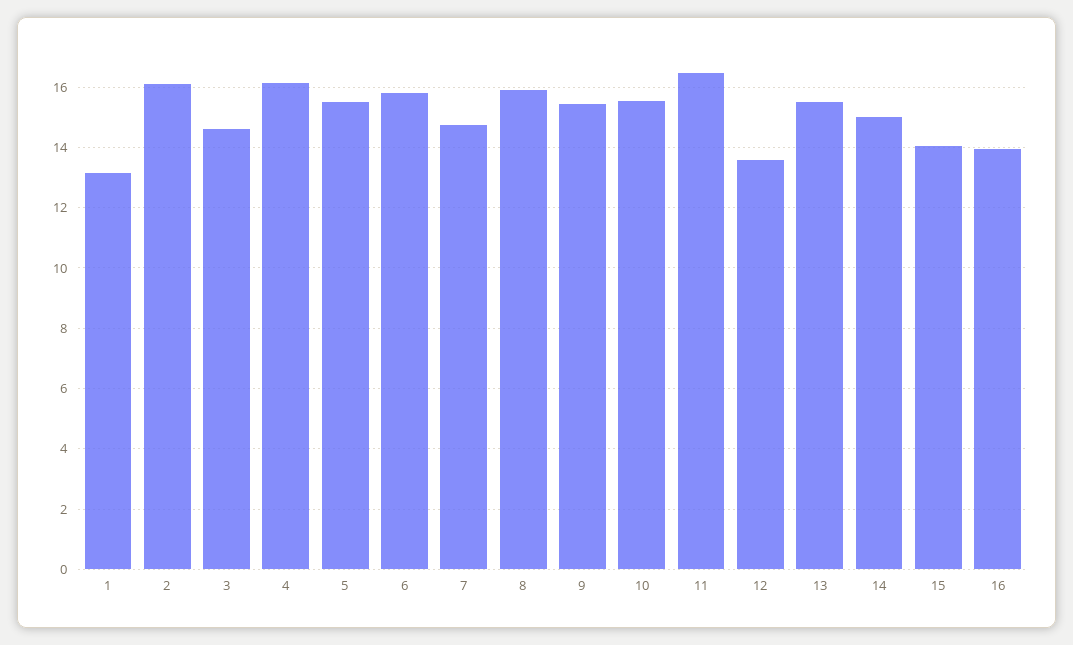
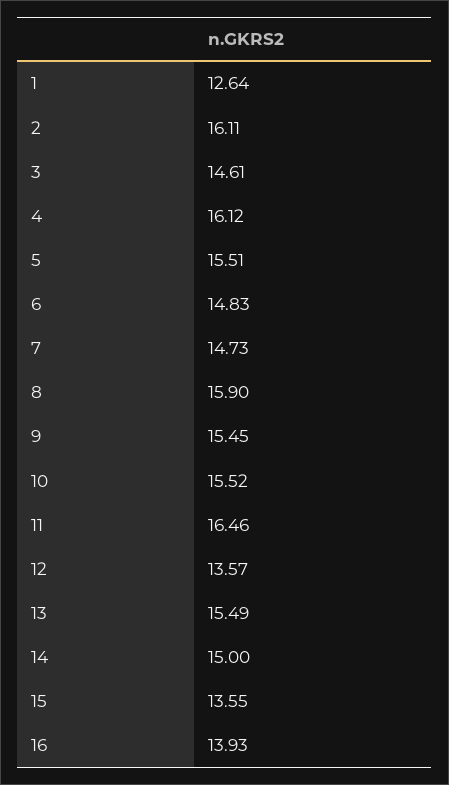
1: 13.2 -> 12.64
6: 15.8 -> 14.83
15: 14 -> 13.55

